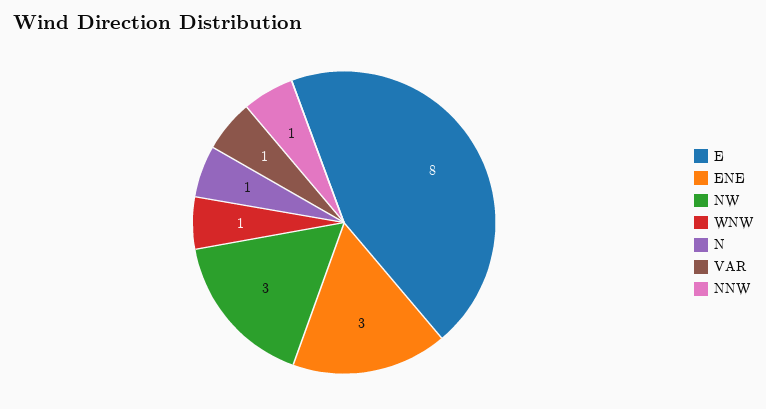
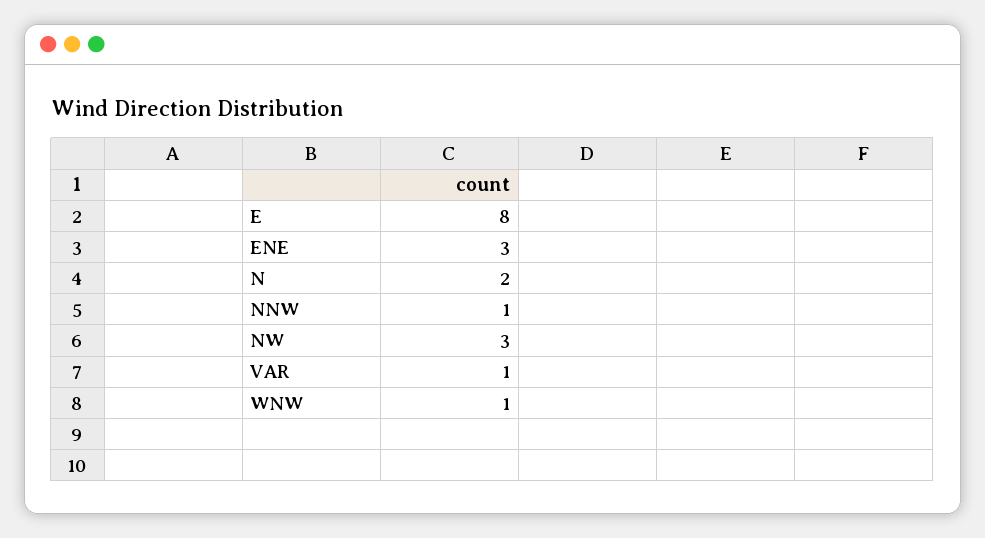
N: 1 -> 2

